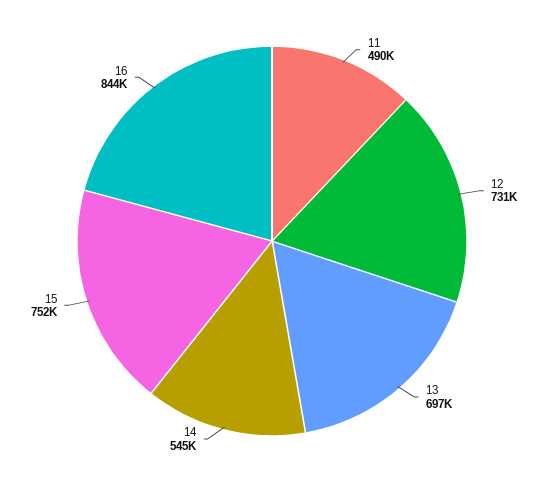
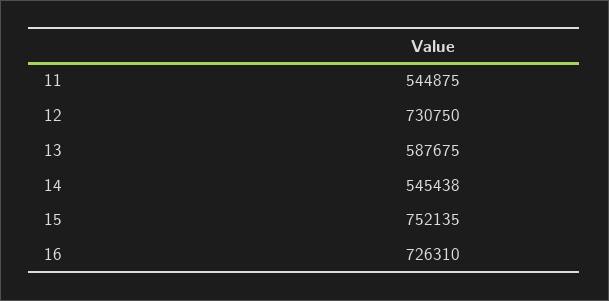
11: 490000 -> 544875
13: 697000 -> 587675
16: 844000 -> 726310

